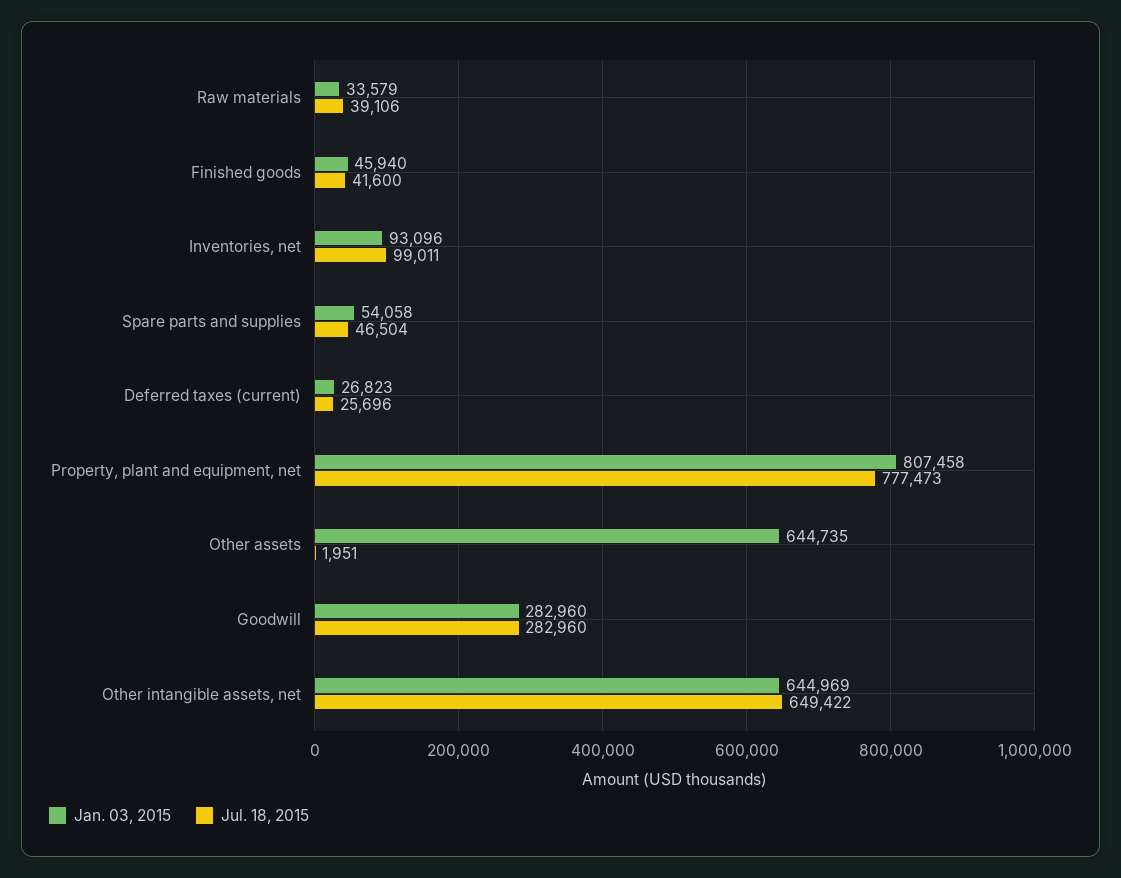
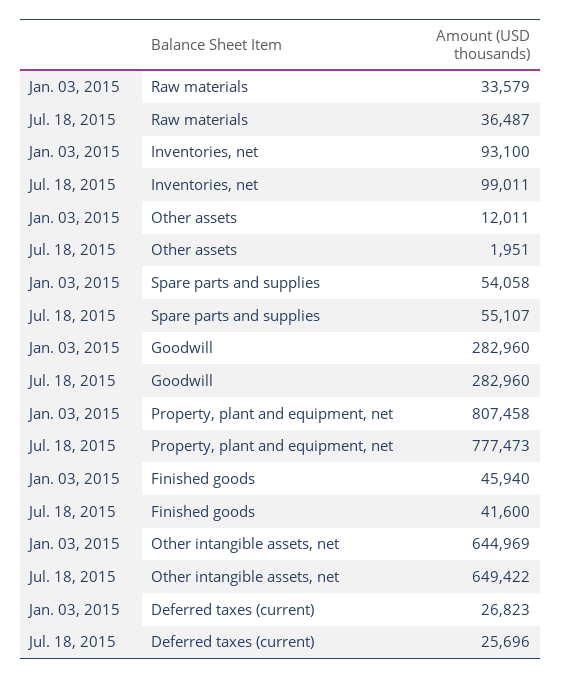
Jul. 18, 2015, Raw materials: 39106 -> 36487
Jan. 03, 2015, Inventories, net: 93096 -> 93100
Jul. 18, 2015, Spare parts and supplies: 46504 -> 55107
Jan. 03, 2015, Other assets: 644735 -> 12011

